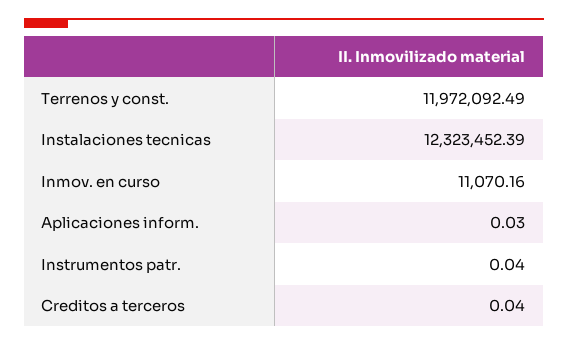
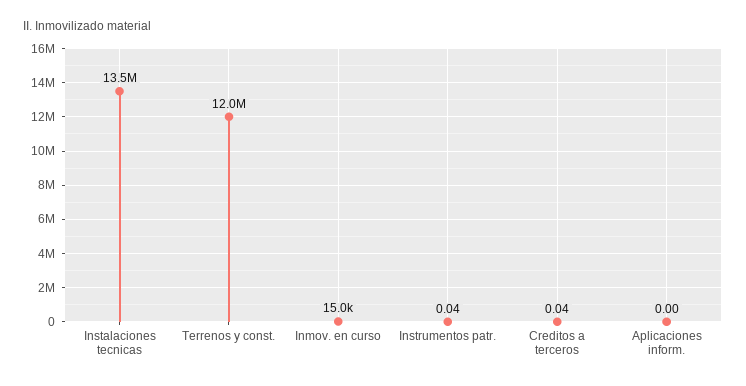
Instalaciones tecnicas: 12323452.39 -> 13500000
Inmov. en curso: 11070.16 -> 15000
Aplicaciones inform.: 0.03 -> 0

